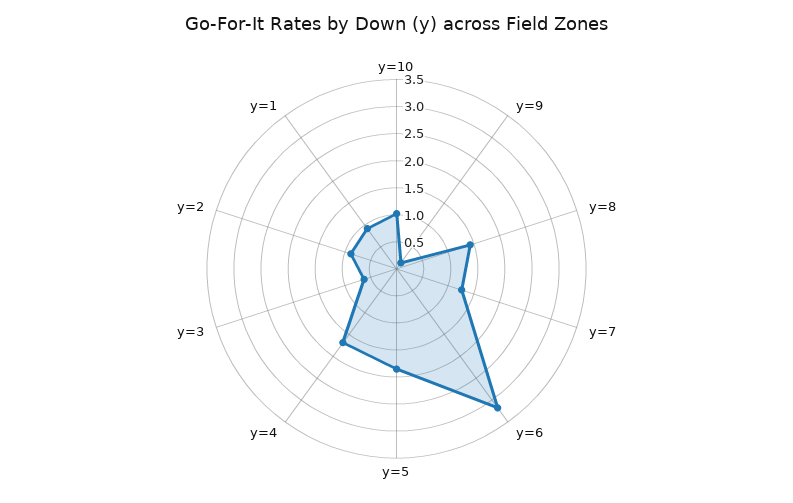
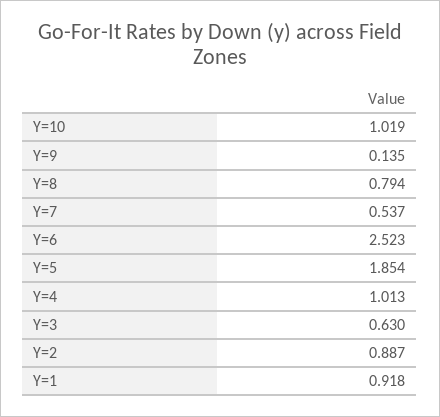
y=8: 1.5 -> 0.794
y=7: 1.25 -> 0.537
y=6: 3.25 -> 2.523
y=4: 1.75 -> 1.013

